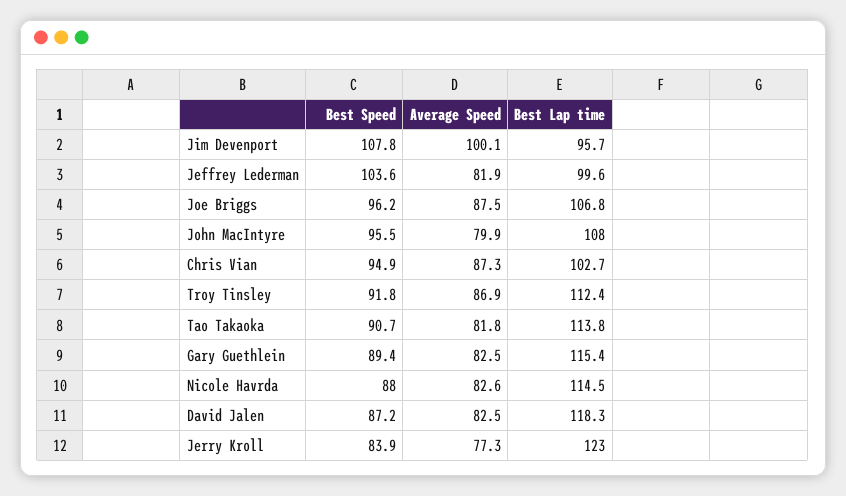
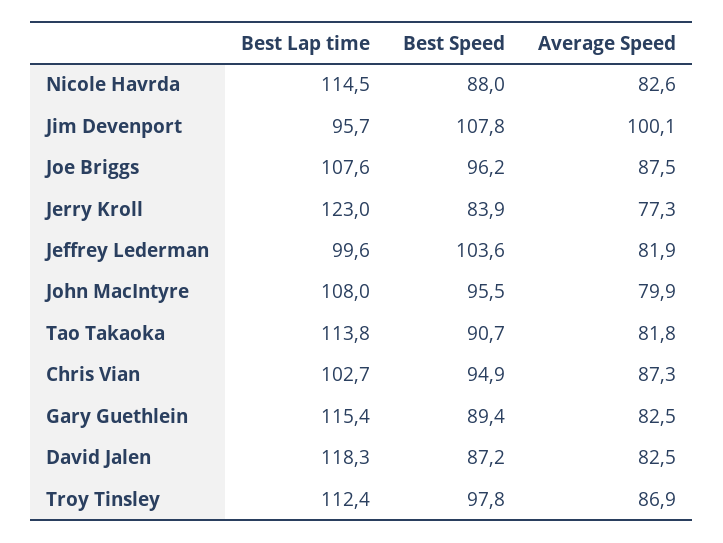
Best Lap time, Joe Briggs: 106.8 -> 107.6
Best Speed, Troy Tinsley: 91.8 -> 97.8

